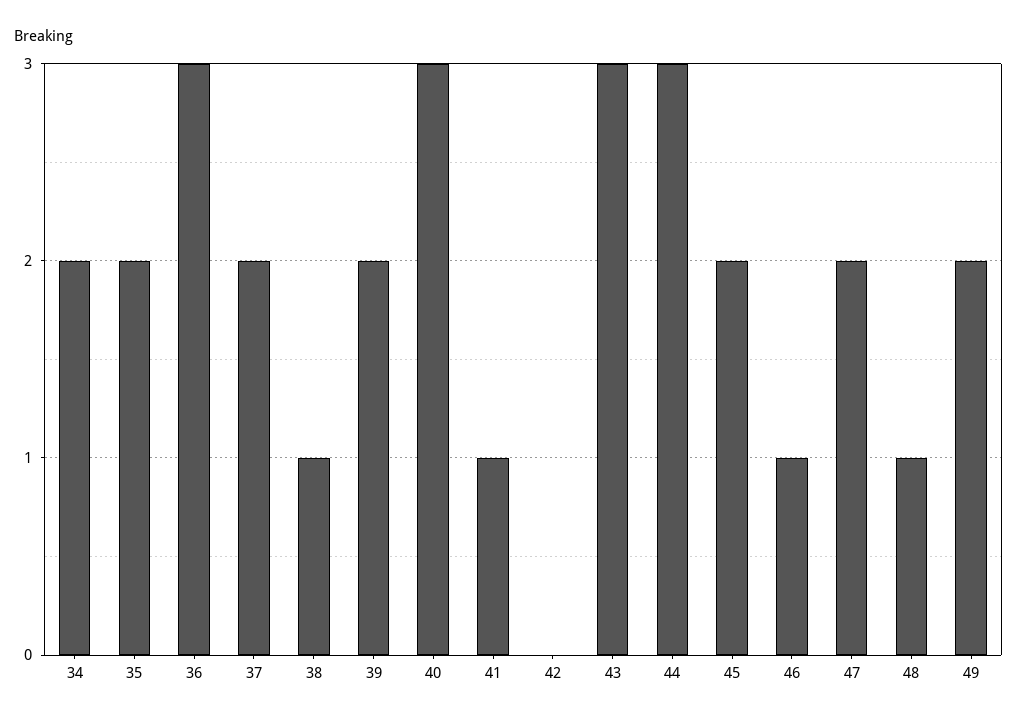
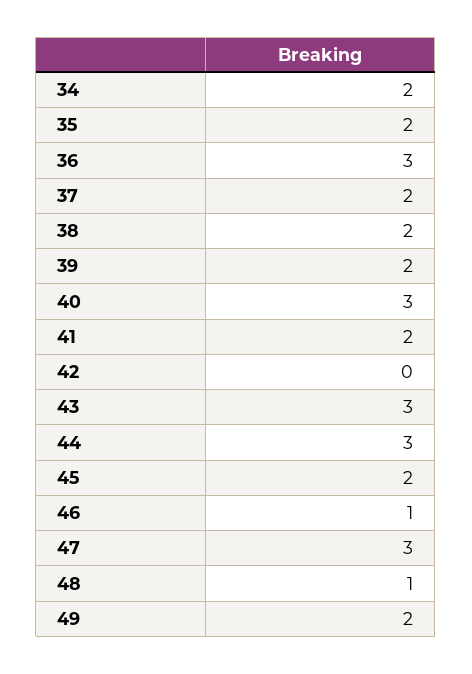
38: 1 -> 2
41: 1 -> 2
47: 2 -> 3

